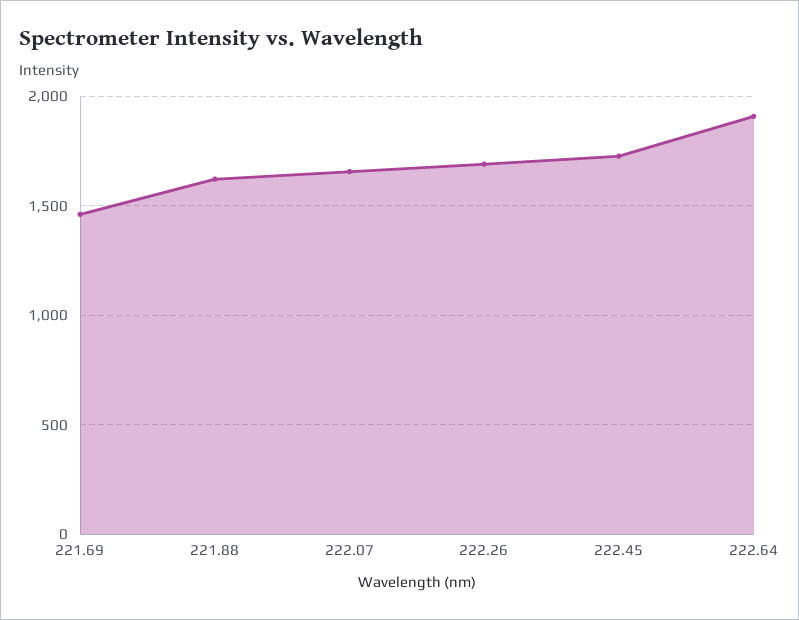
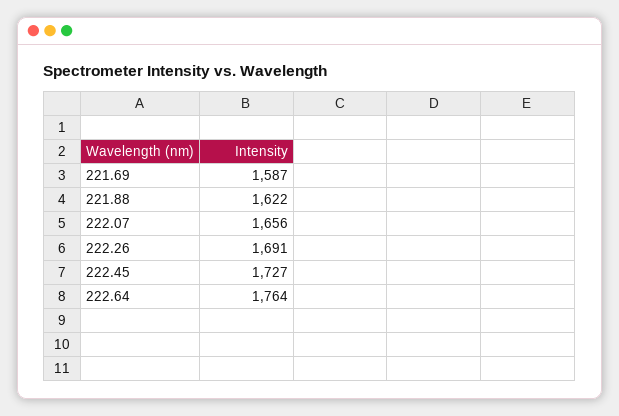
221.69: 1450 -> 1587
222.64: 1900 -> 1764

